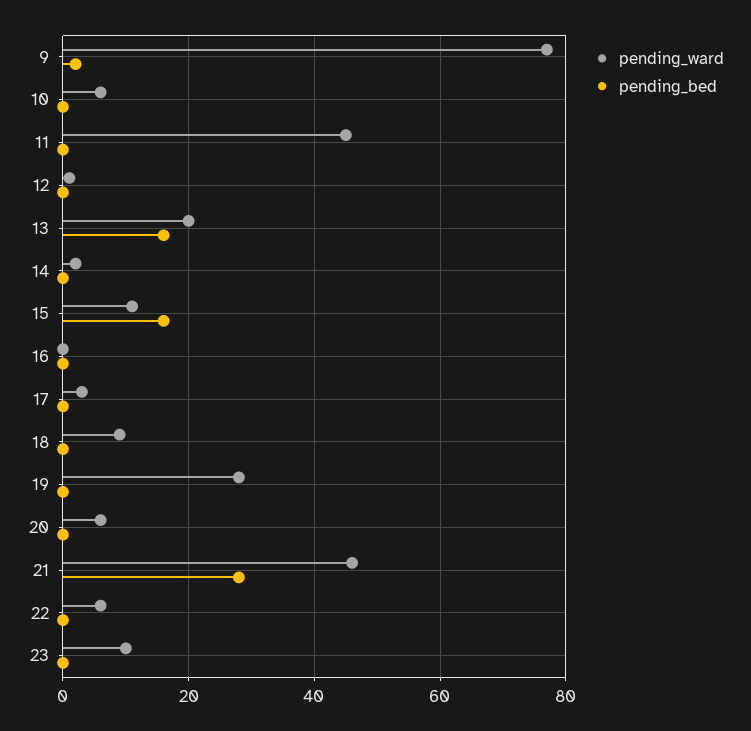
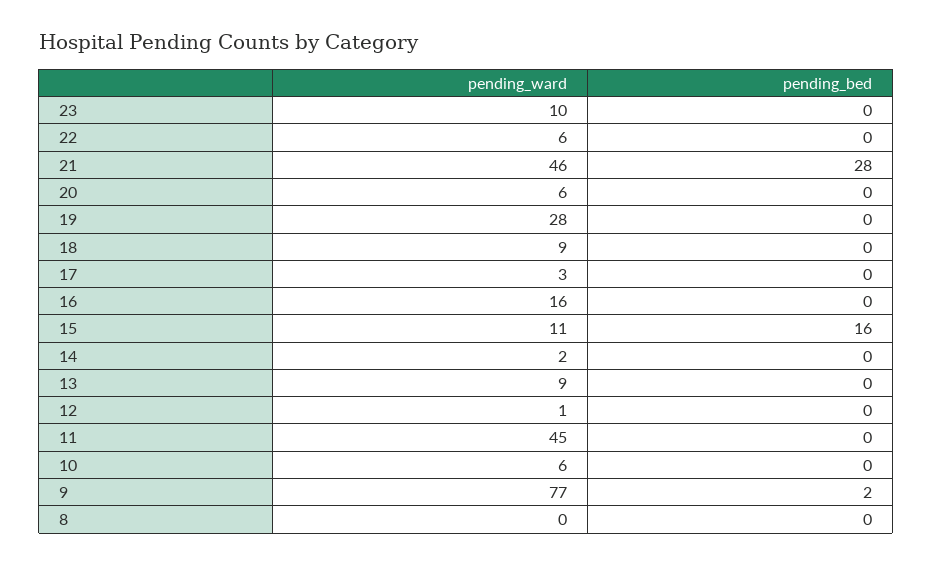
pending_ward, 13: 20 -> 9
pending_bed, 13: 15 -> 0
pending_ward, 16: 0 -> 16
pending_ward, 8: none -> 0
pending_bed, 8: none -> 0

